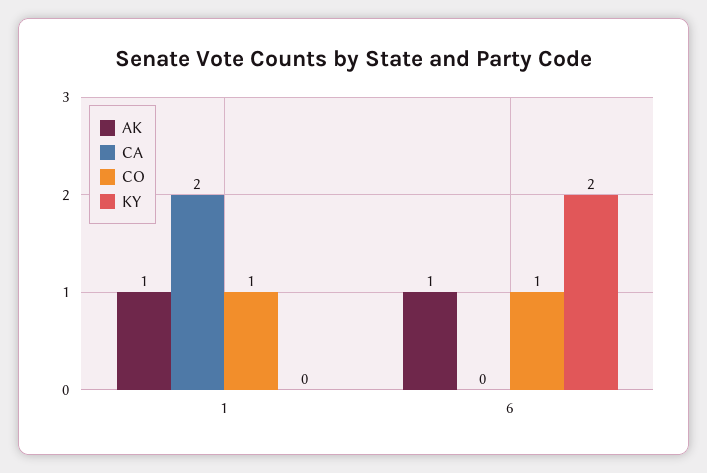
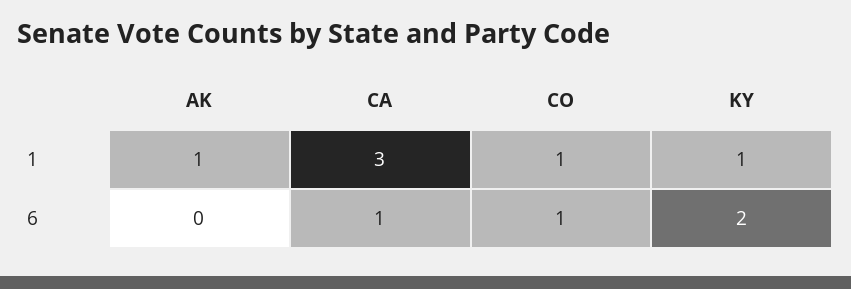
CA, 1: 2 -> 3
KY, 1: 0 -> 1
AK, 6: 1 -> 0
CA, 6: 0 -> 1

